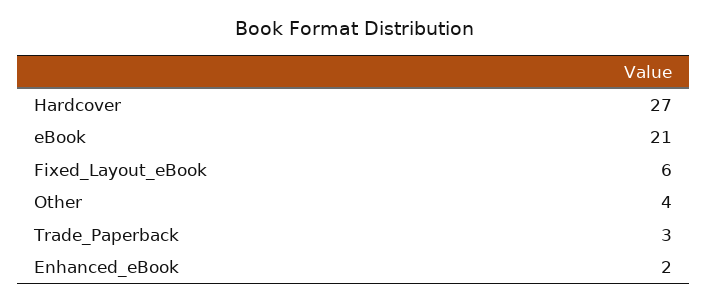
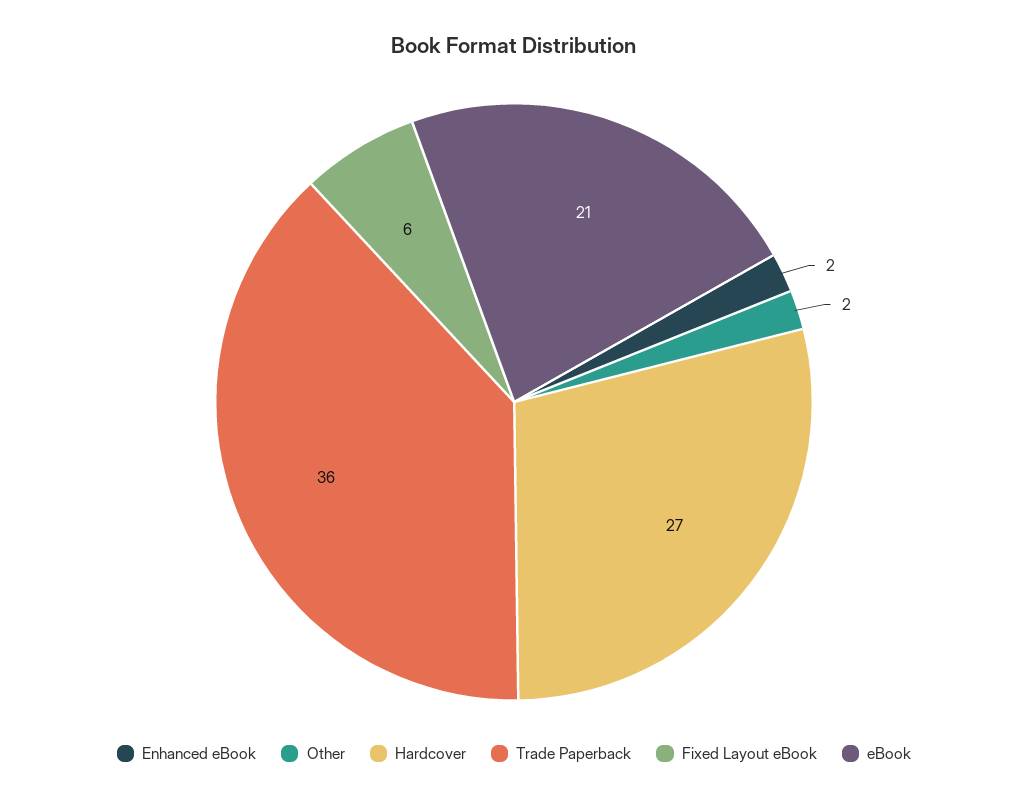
Other: 4 -> 2
Trade_Paperback: 3 -> 36

